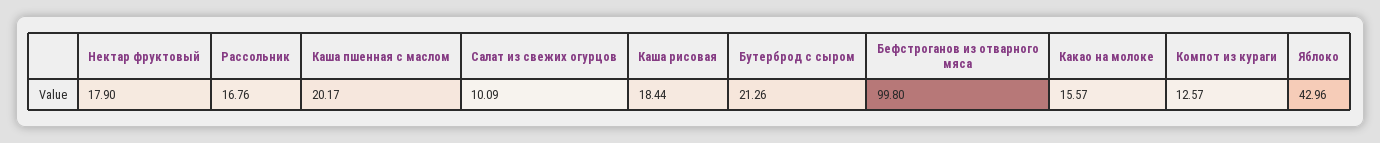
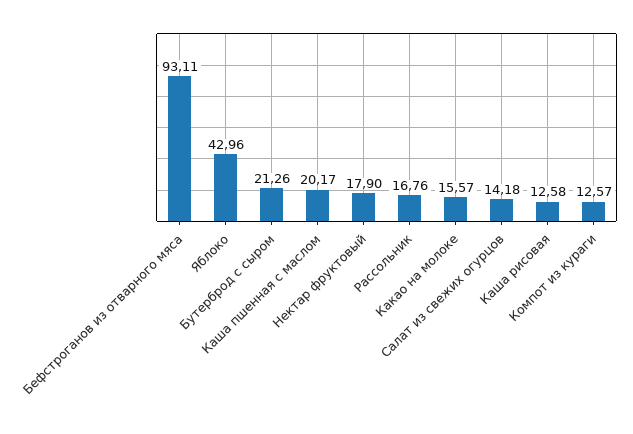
Салат из свежих огурцов: 10.09 -> 14.18
Каша рисовая: 18.44 -> 12.58
Бефстроганов из отварного мяса: 99.8 -> 93.11

